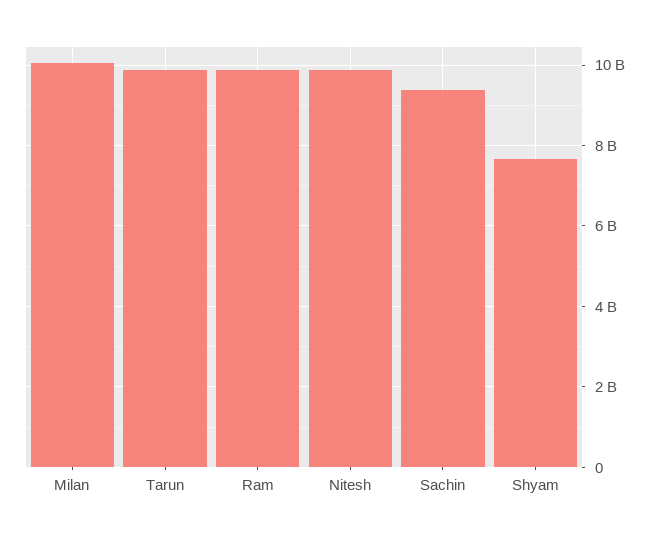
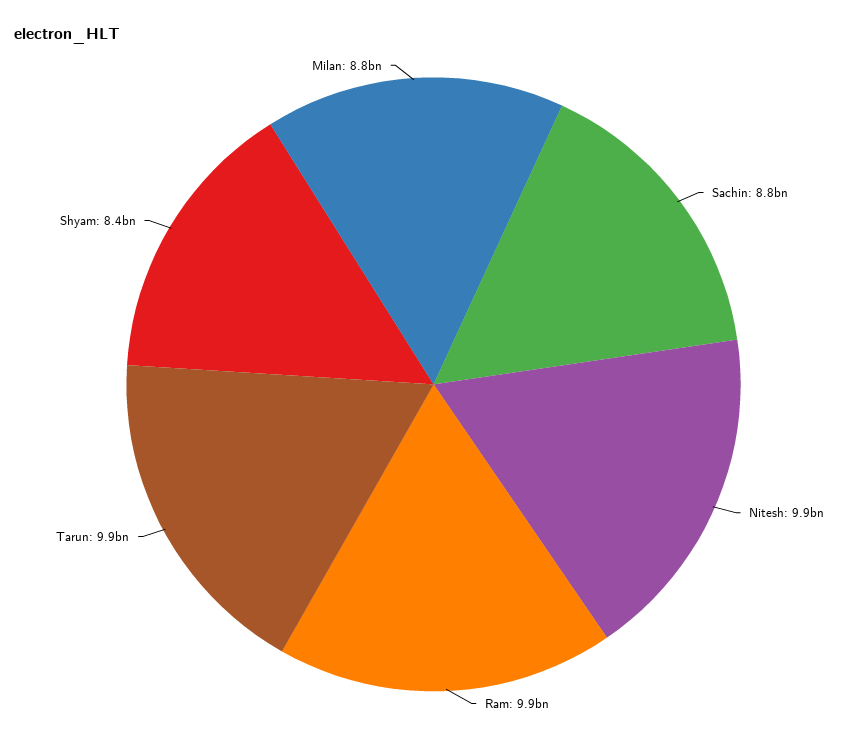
Milan: 10000000000 -> 8800000000
Sachin: 9400000000 -> 8800000000
Shyam: 7600000000 -> 8400000000

